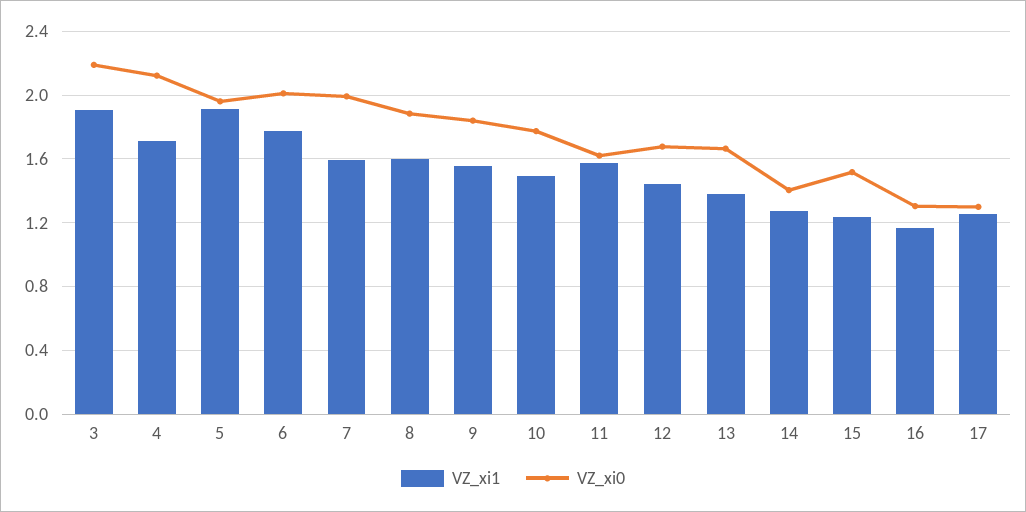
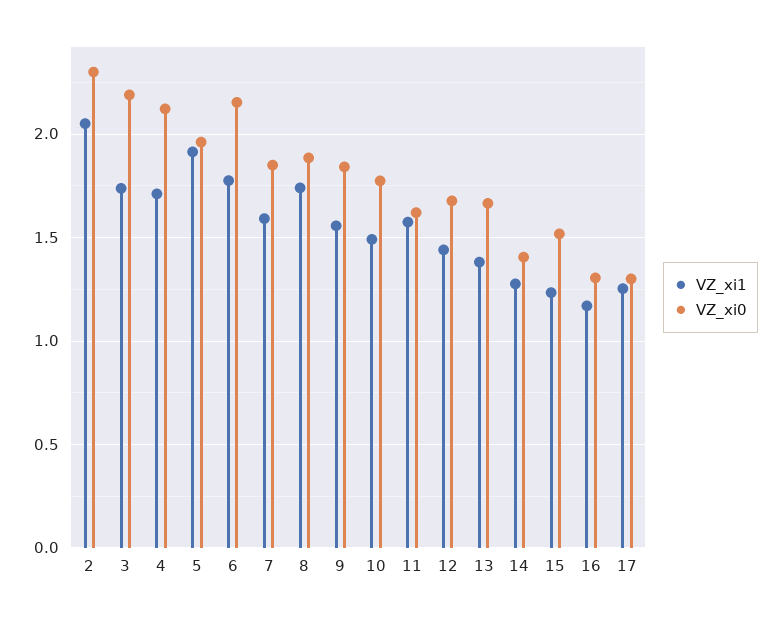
VZ_xi1, 3: 1.9 -> 1.75
VZ_xi0, 6: 2 -> 2.15
VZ_xi0, 7: 2 -> 1.85
VZ_xi1, 8: 1.6 -> 1.75
VZ_xi1, 2: none -> 2.05
VZ_xi0, 2: none -> 2.3

